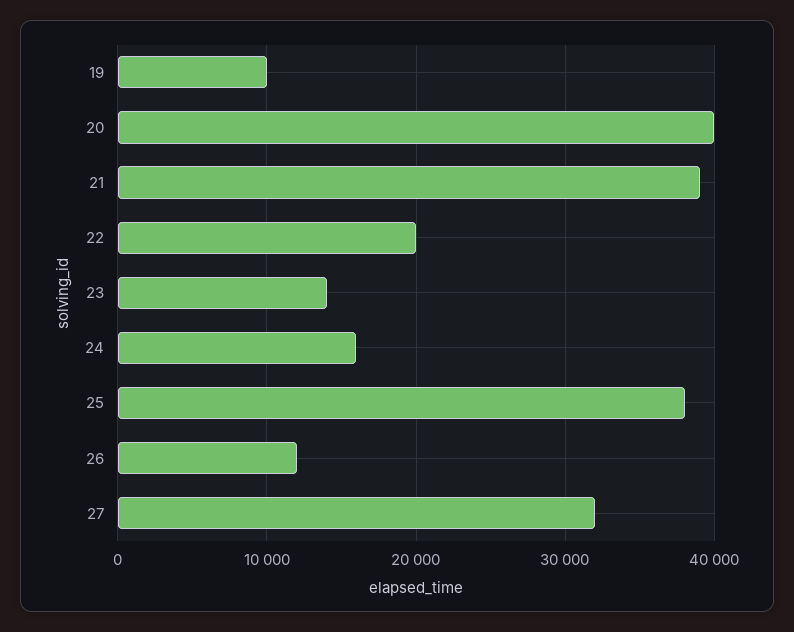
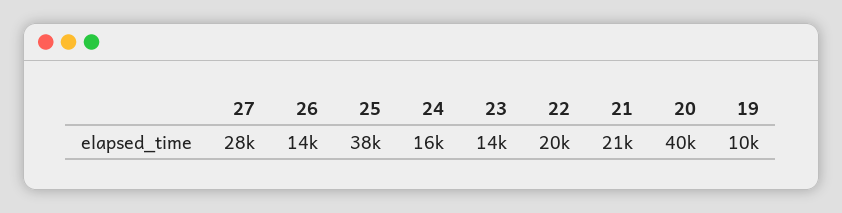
21: 39000 -> 21000
26: 12000 -> 14000
27: 32000 -> 28000

